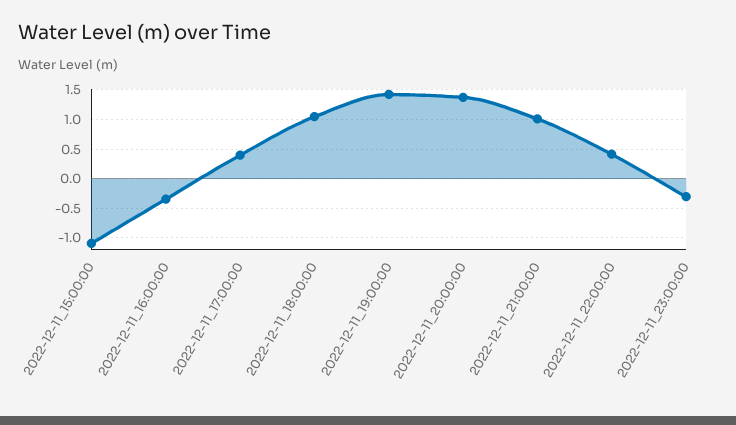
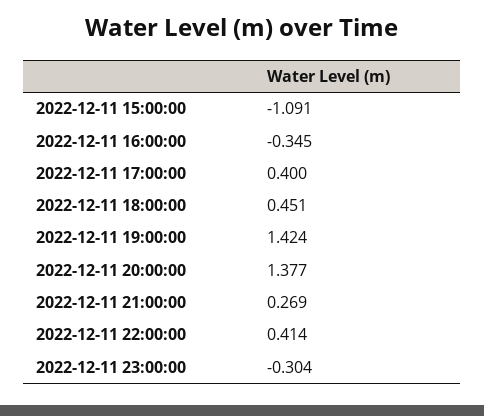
2022-12-11_18:00:00: 1 -> 0.451
2022-12-11_21:00:00: 1 -> 0.269

